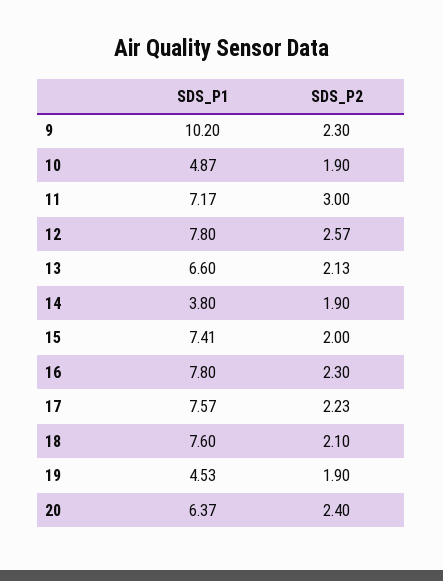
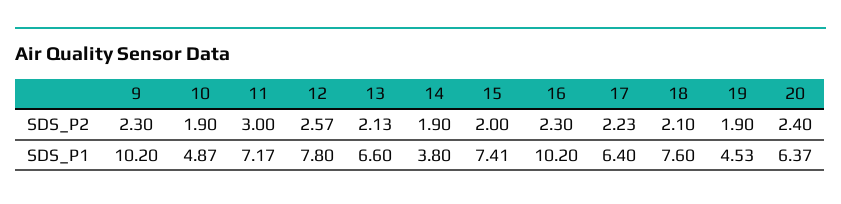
SDS_P1, 16: 7.8 -> 10.2
SDS_P1, 17: 7.57 -> 6.4

